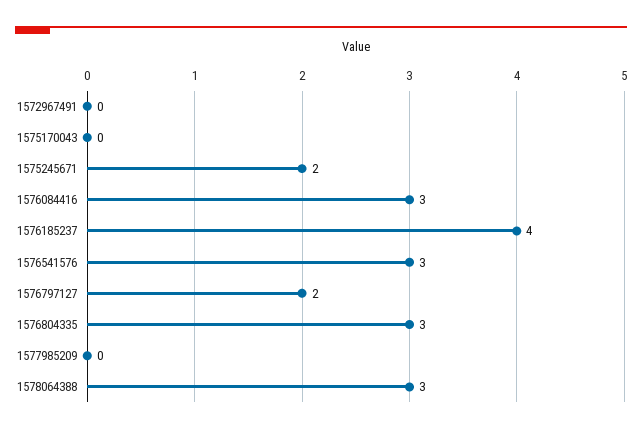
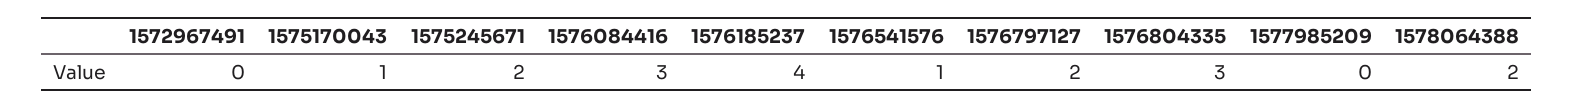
1575170043: 0 -> 1
1576541576: 3 -> 1
1578064388: 3 -> 2

